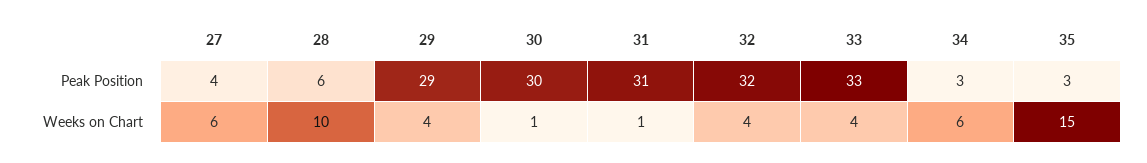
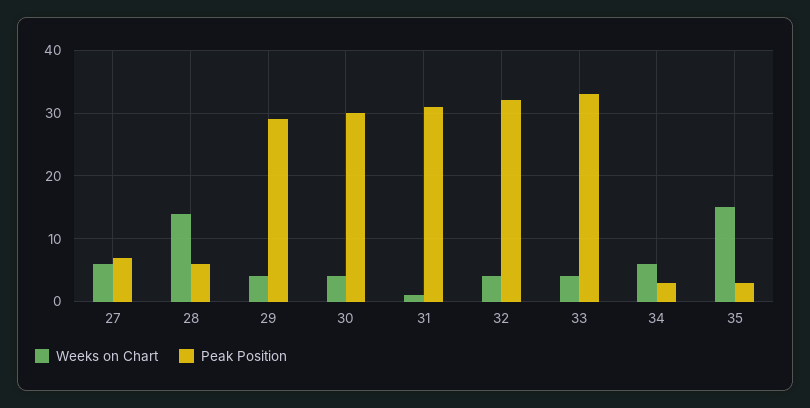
Peak Position, 27: 4 -> 7
Weeks on Chart, 28: 10 -> 14
Weeks on Chart, 30: 1 -> 4

